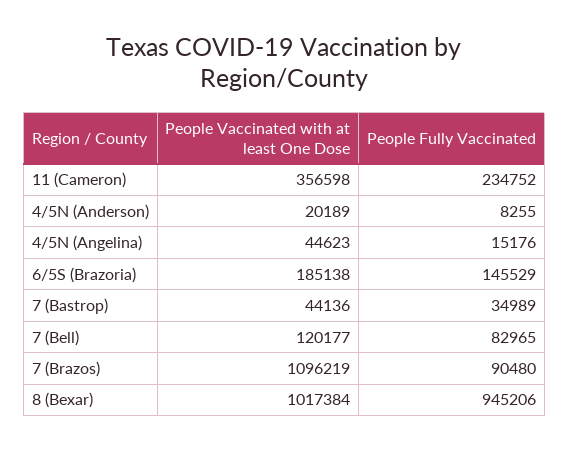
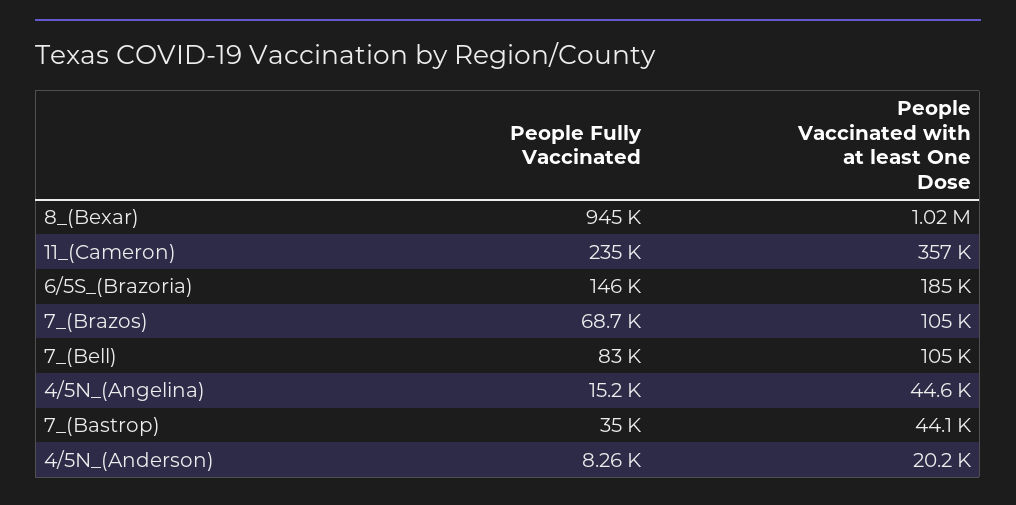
People Vaccinated with at least One Dose, 7 (Bell): 120177 -> 105000
People Vaccinated with at least One Dose, 7 (Brazos): 1096219 -> 105000
People Fully Vaccinated, 7 (Brazos): 90480 -> 68700

